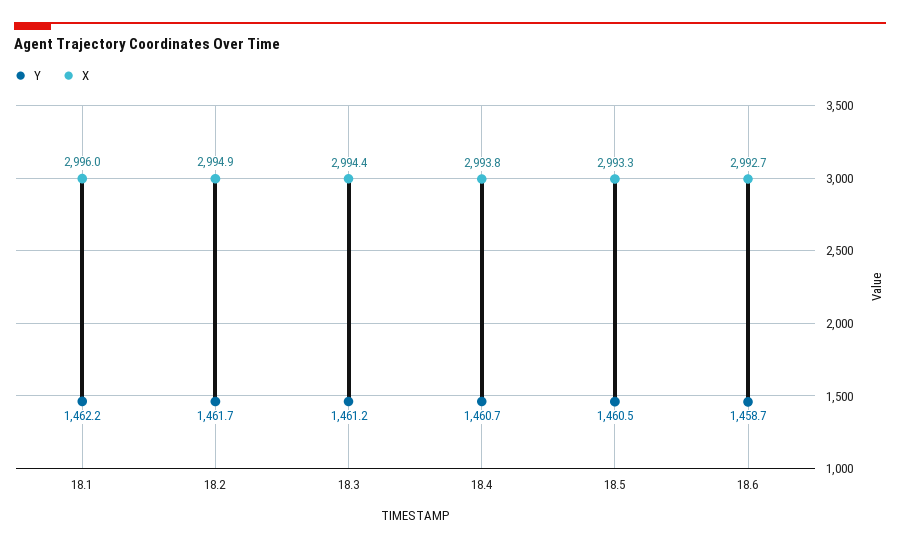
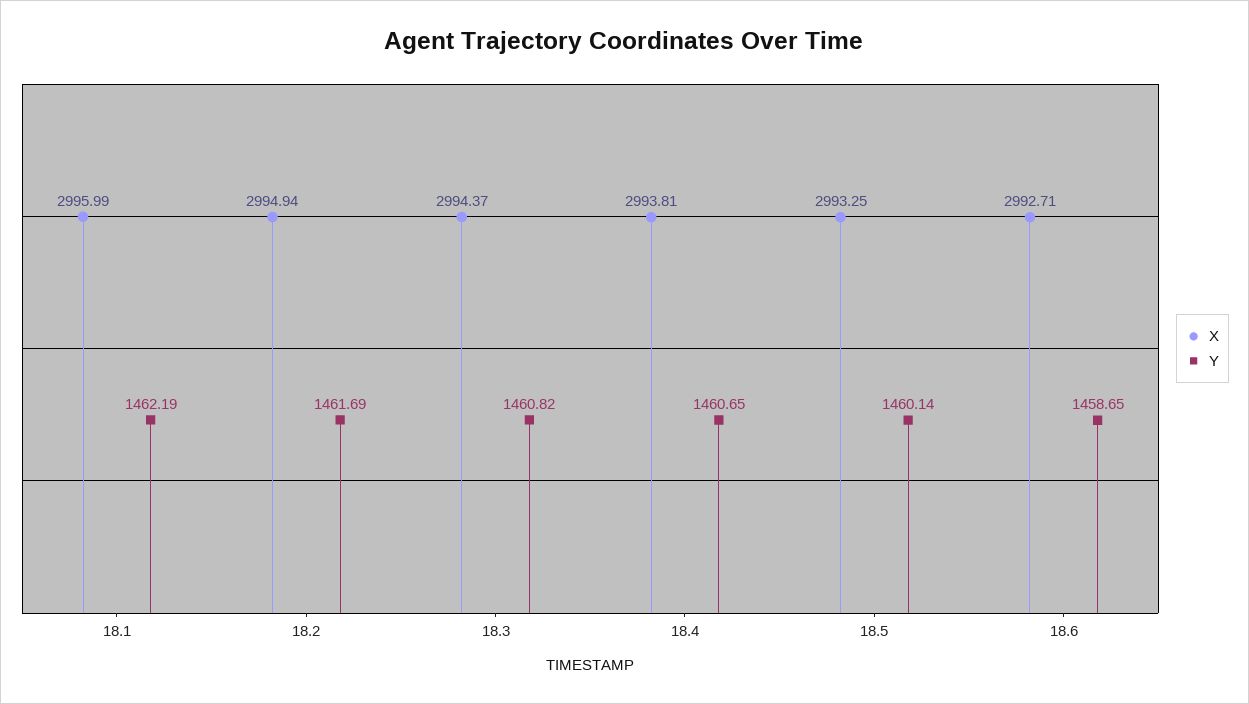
Y, 18.3: 1461.2 -> 1460.82
Y, 18.5: 1460.5 -> 1460.14

